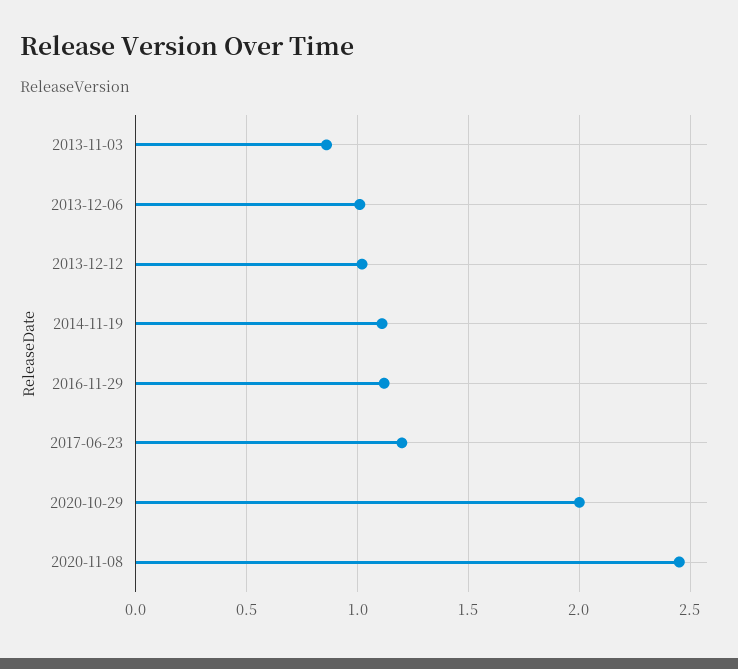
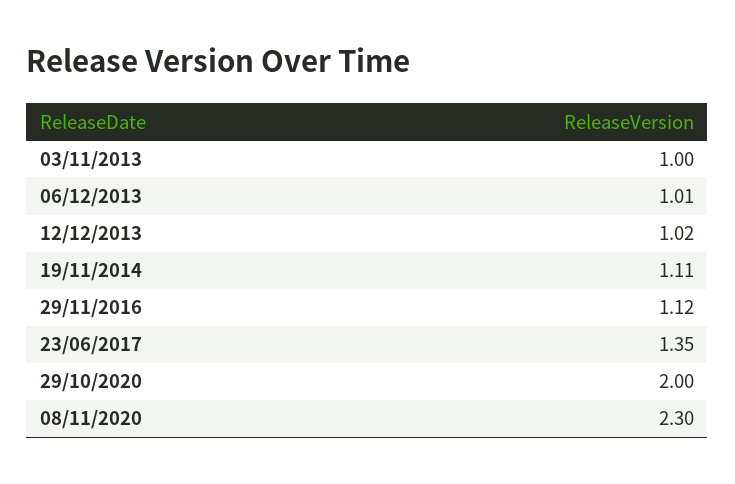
2013-11-03: 0.85 -> 1
2017-06-23: 1.2 -> 1.35
2020-11-08: 2.45 -> 2.3

